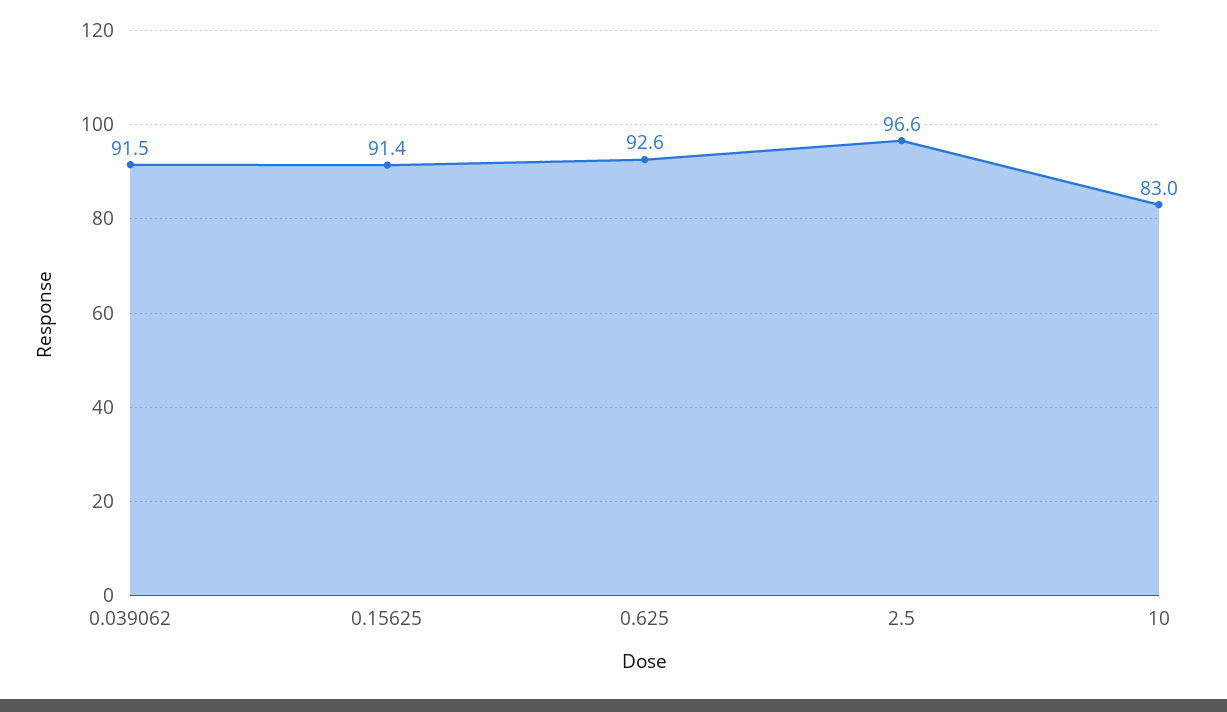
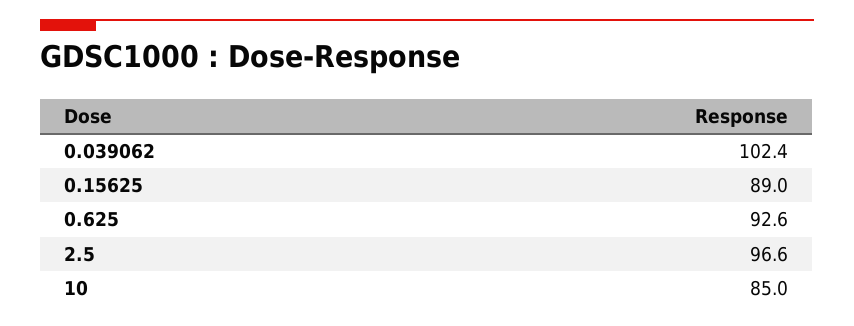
0.039062: 91.5 -> 102.4
0.15625: 91.4 -> 89
10: 83 -> 85

